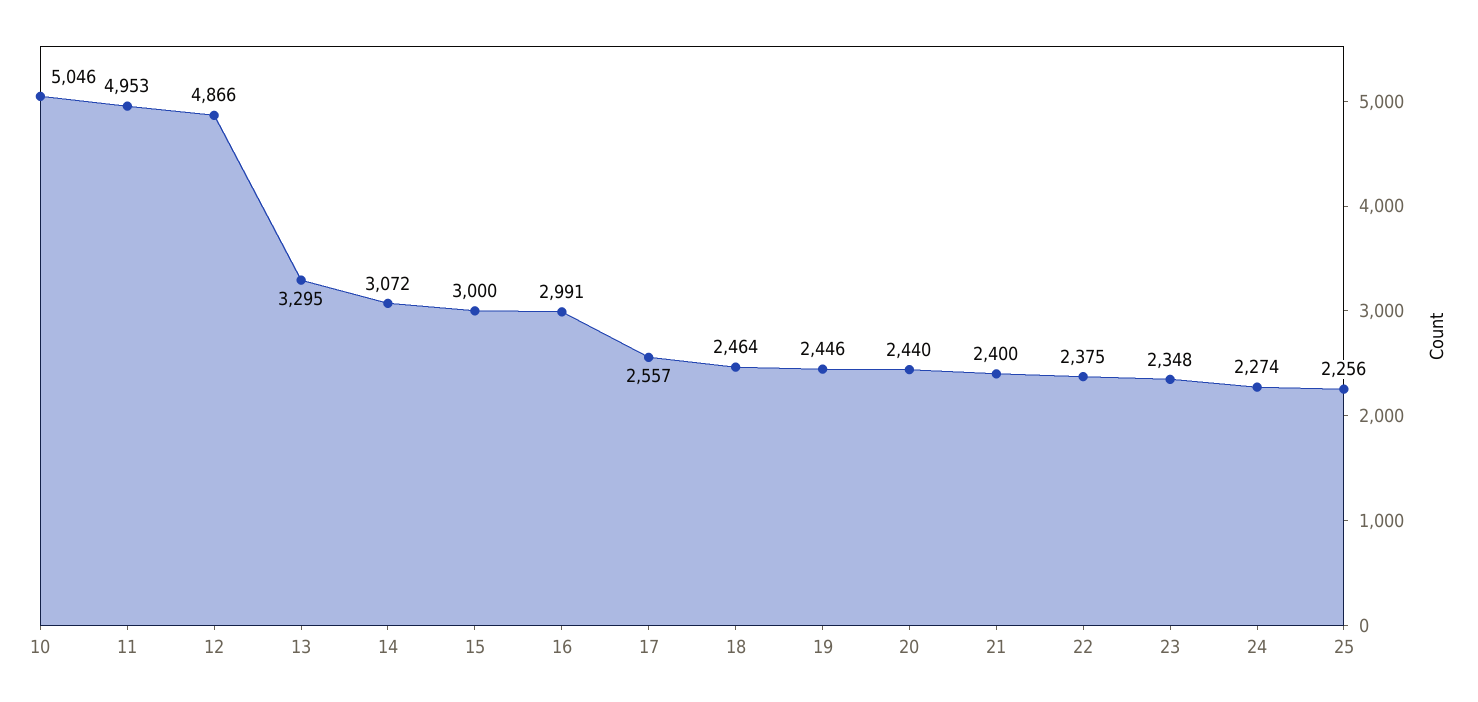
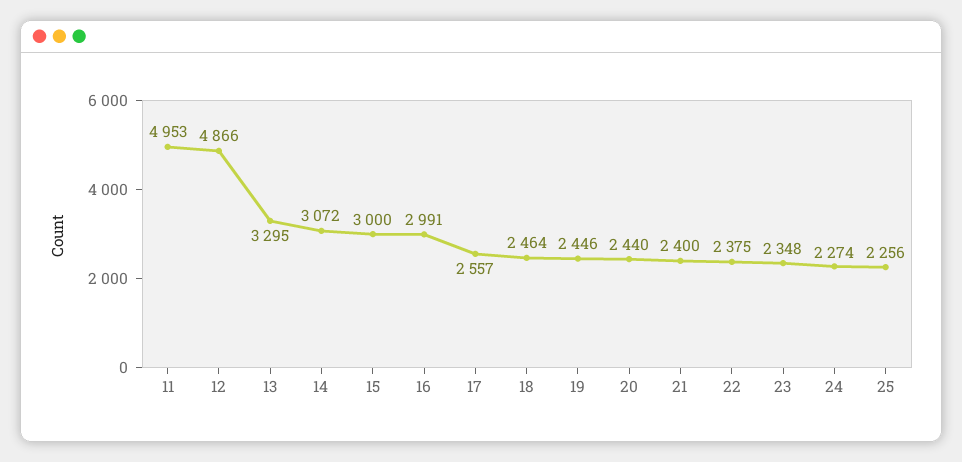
10: 5046 -> none

